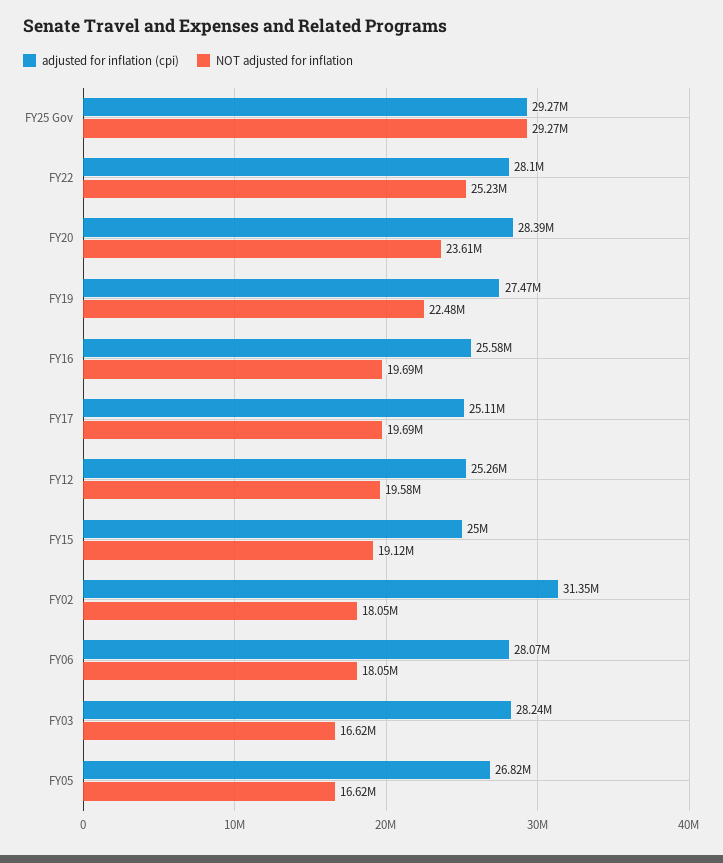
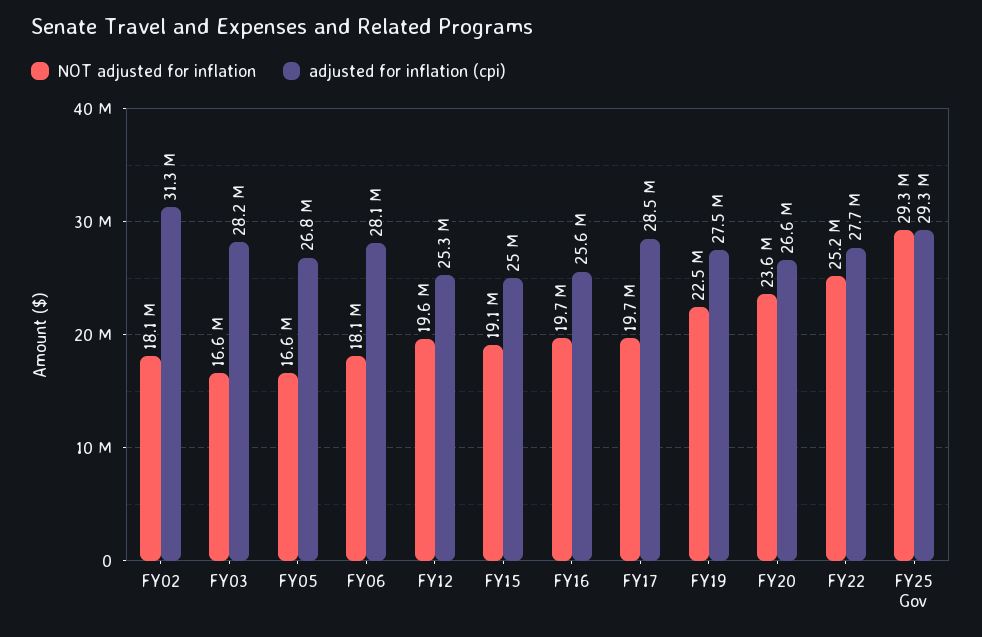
adjusted for inflation (cpi), FY22: 28100000 -> 27700000
adjusted for inflation (cpi), FY20: 28390000 -> 26600000
adjusted for inflation (cpi), FY17: 25110000 -> 28500000

